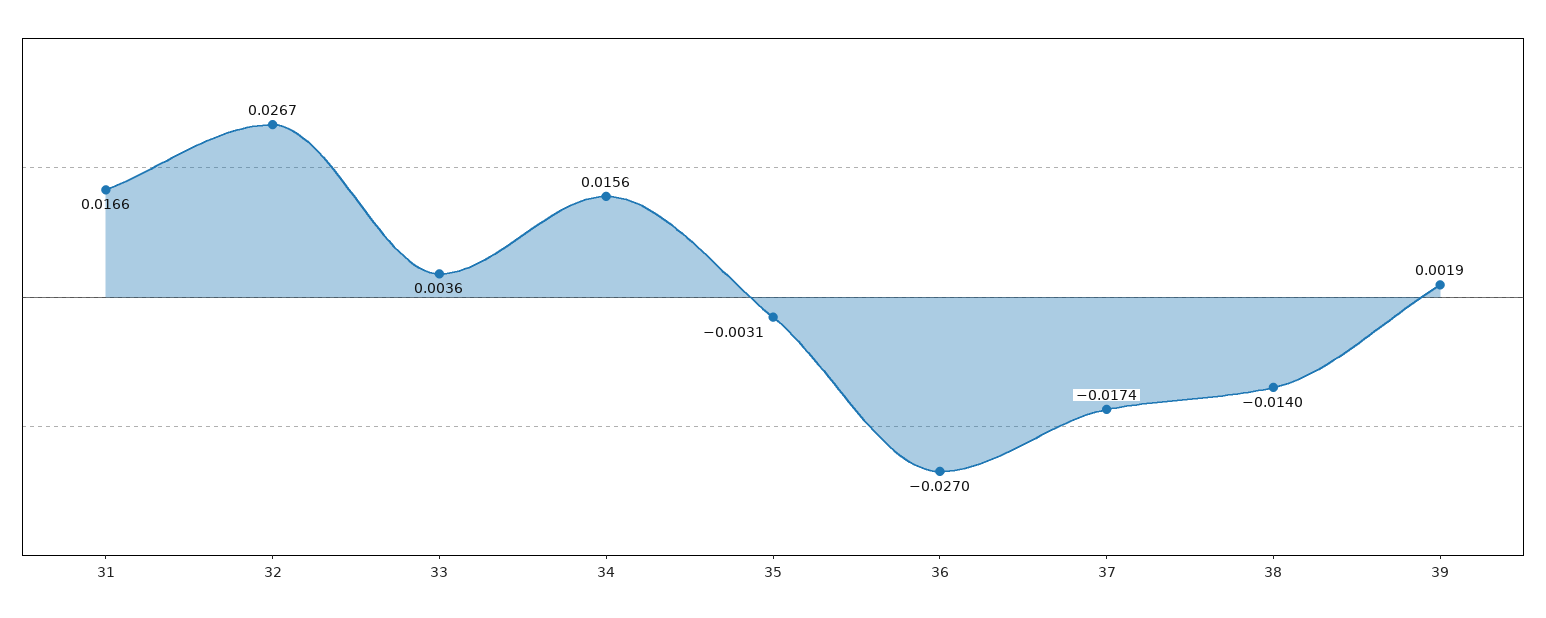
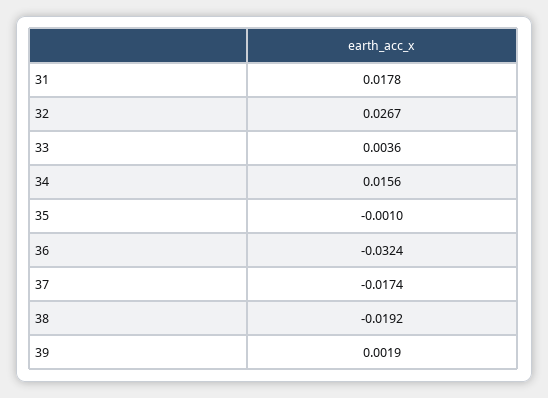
31: 0.0166 -> 0.0178
35: -0.0031 -> -0.001
36: -0.027 -> -0.0324
38: -0.014 -> -0.0192

